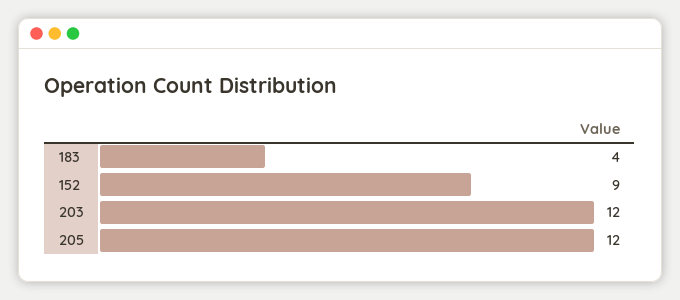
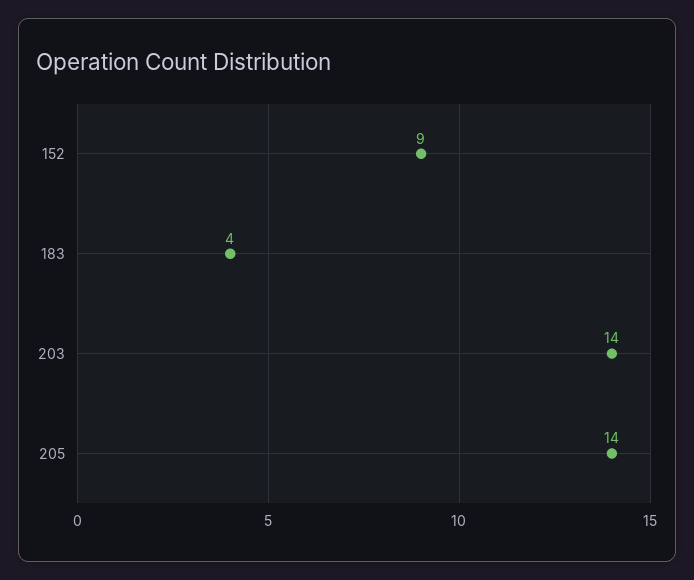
203: 12 -> 14
205: 12 -> 14

